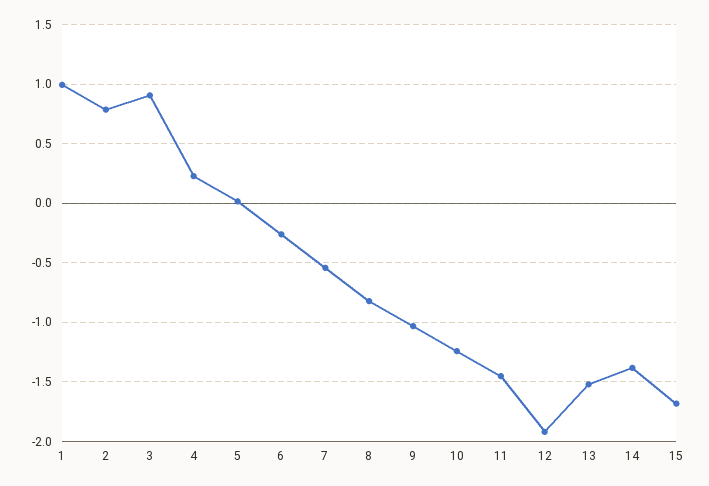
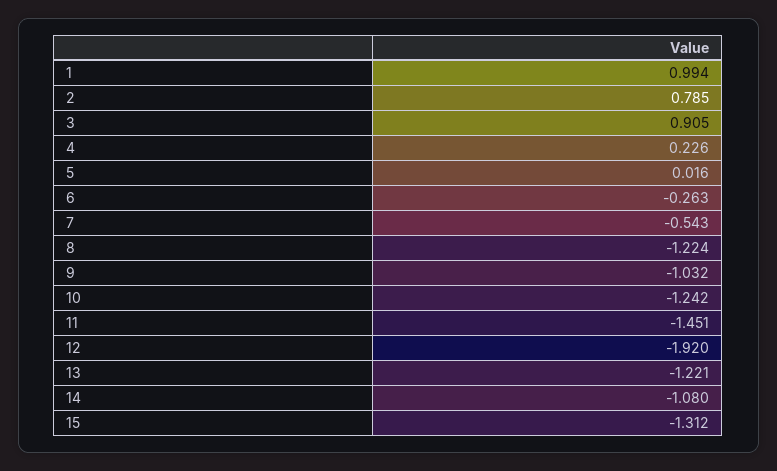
8: -0.8 -> -1.224
13: -1.5 -> -1.221
14: -1.4 -> -1.08
15: -1.7 -> -1.312

